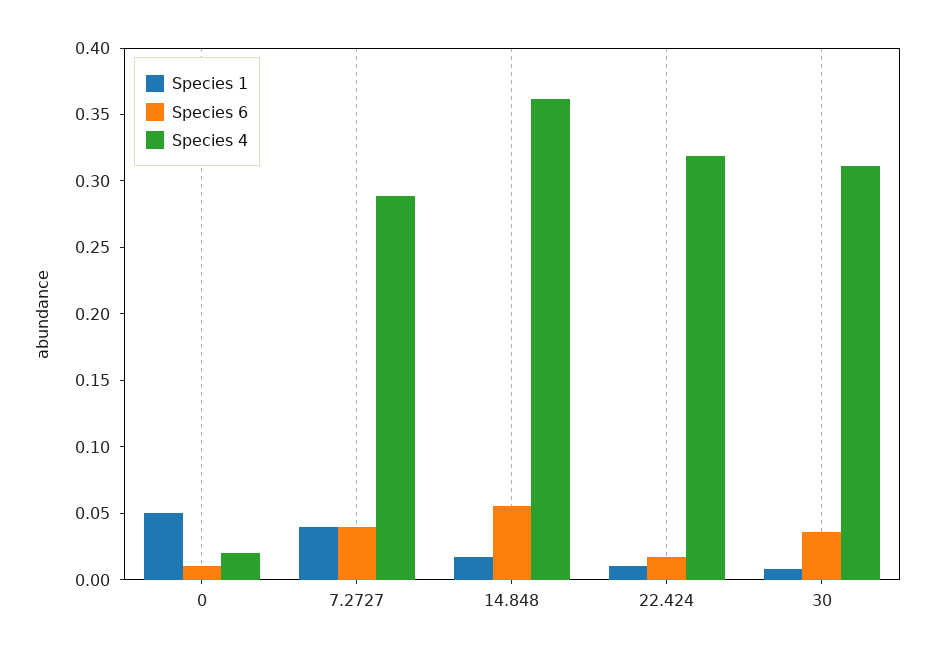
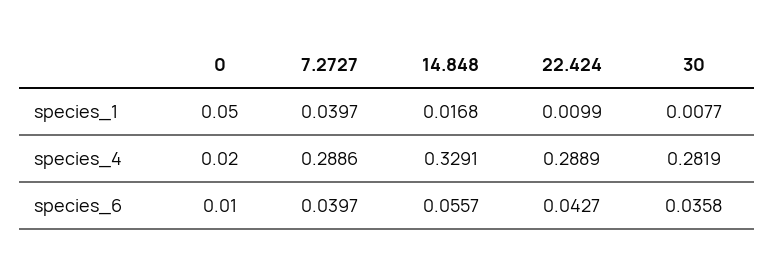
Species 4, 14.848: 0.36 -> 0.3291
Species 6, 22.424: 0.02 -> 0.0427
Species 4, 22.424: 0.32 -> 0.2889
Species 4, 30: 0.31 -> 0.2819

